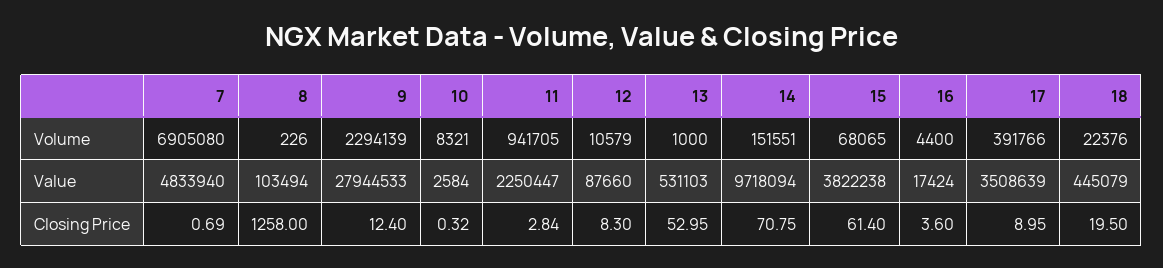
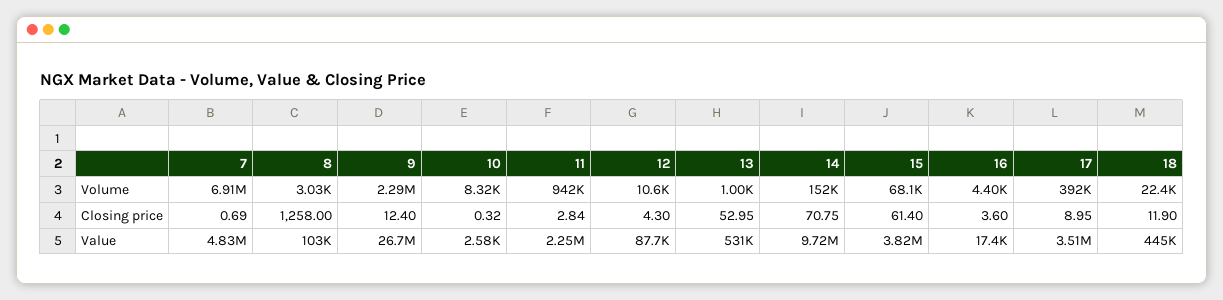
8, Volume: 226 -> 3030
9, Value: 27944533 -> 26700000
12, Closing Price: 8.3 -> 4.3
18, Closing Price: 19.5 -> 11.9

